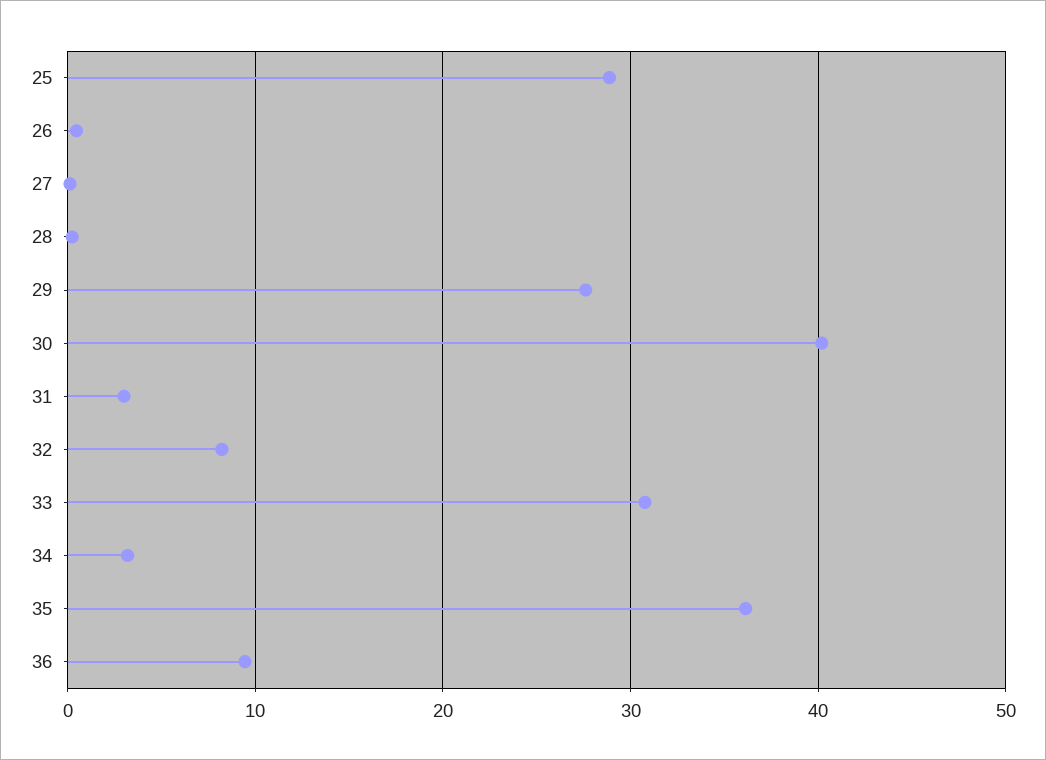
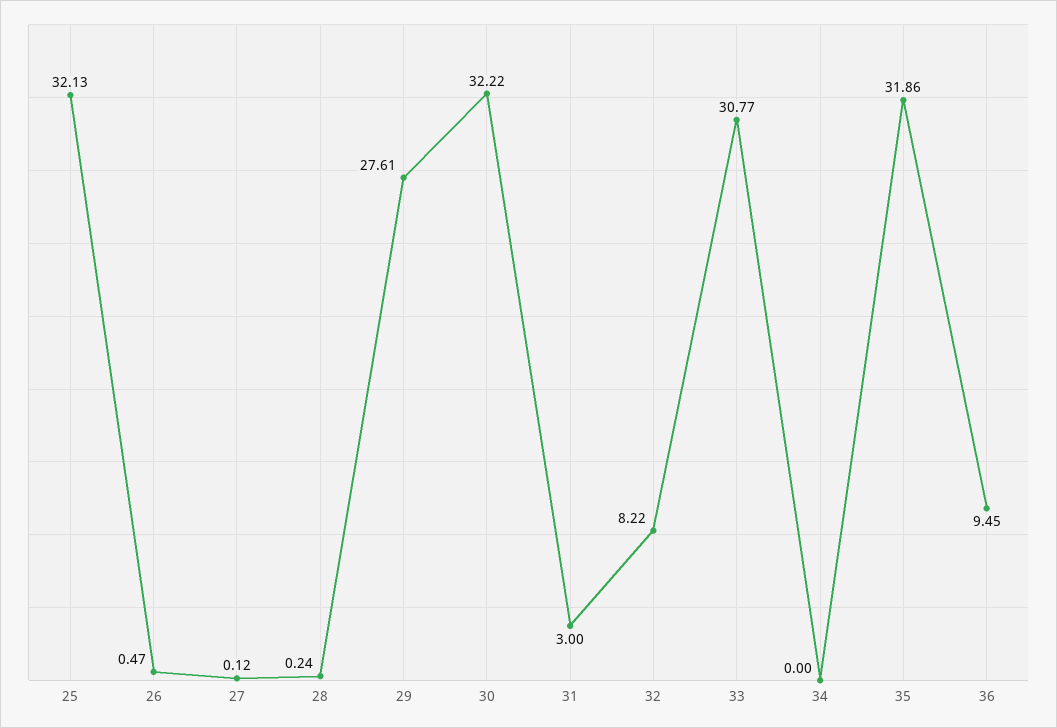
25: 29 -> 32.13
30: 40 -> 32.22
34: 3 -> 0
35: 36 -> 31.86

